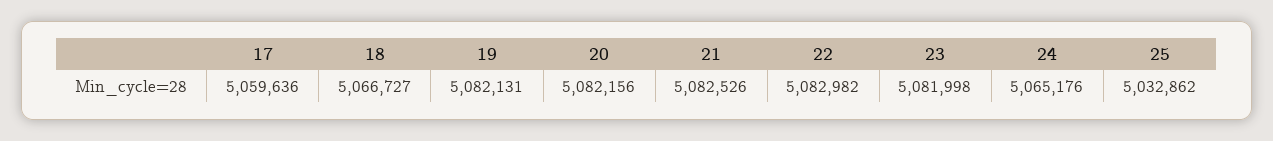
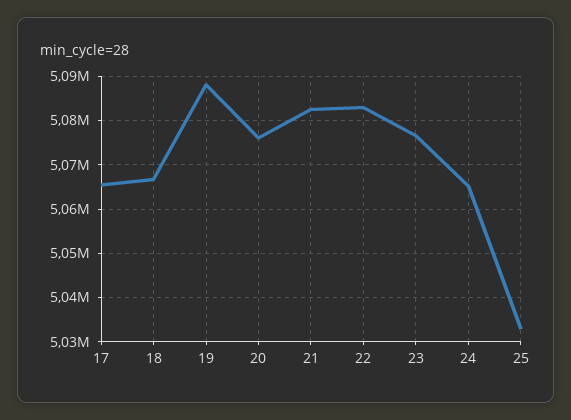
17: 5059636 -> 5066000
19: 5082131 -> 5088000
20: 5082156 -> 5076000
23: 5081998 -> 5076000

